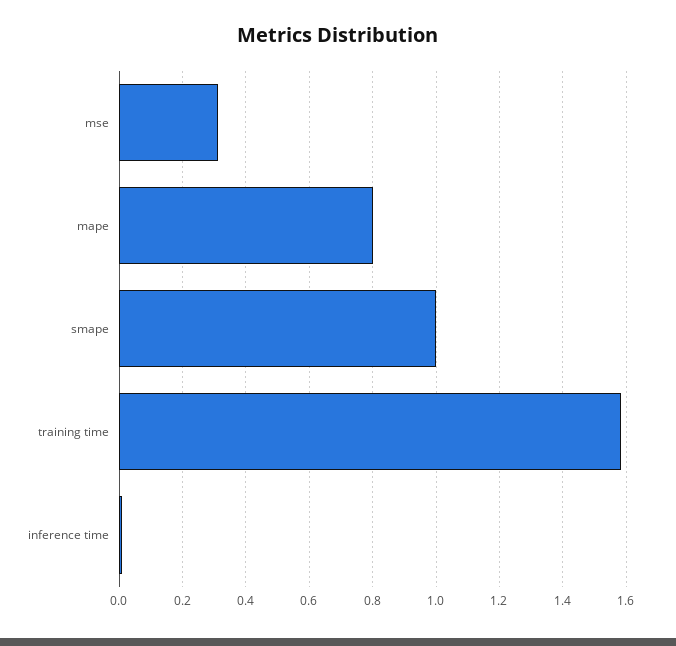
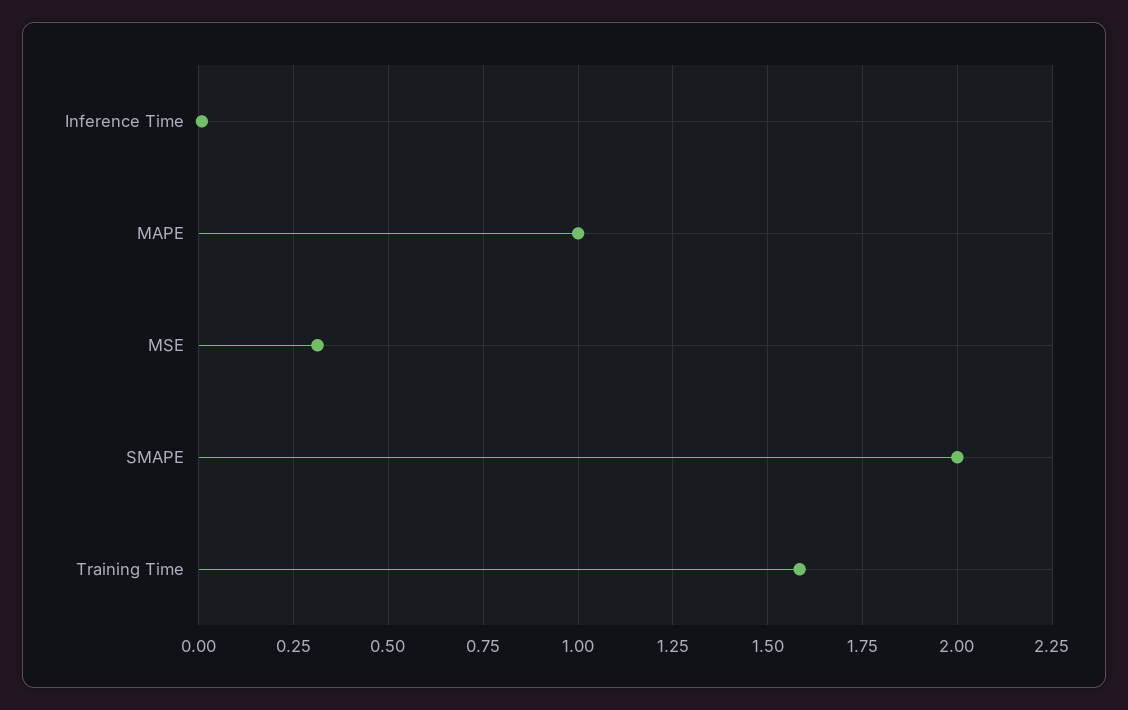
mape: 0.8 -> 1
smape: 1 -> 2

